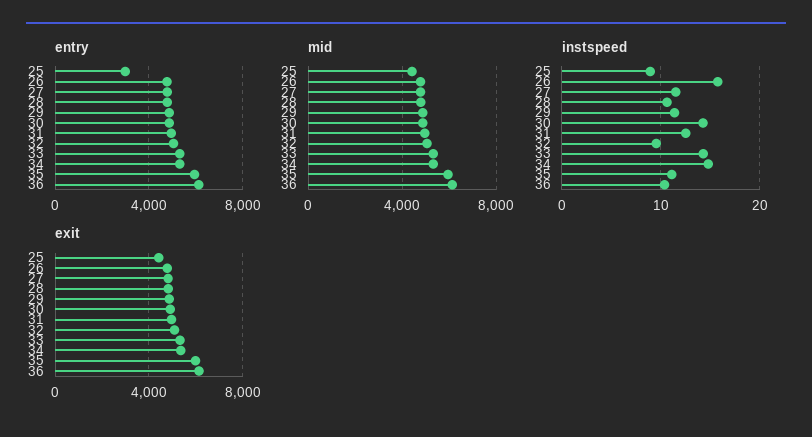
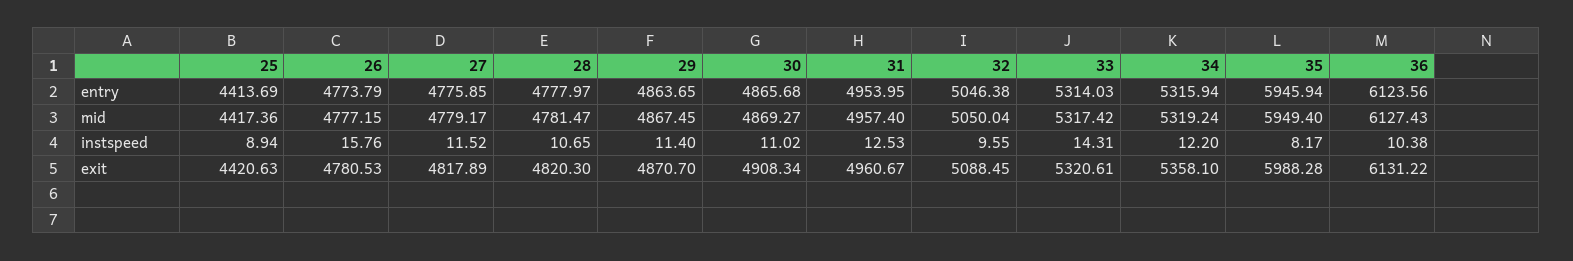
entry, 25: 3000 -> 4413.69
instspeed, 30: 14 -> 11.02
instspeed, 34: 15 -> 12.2
instspeed, 35: 11 -> 8.17

